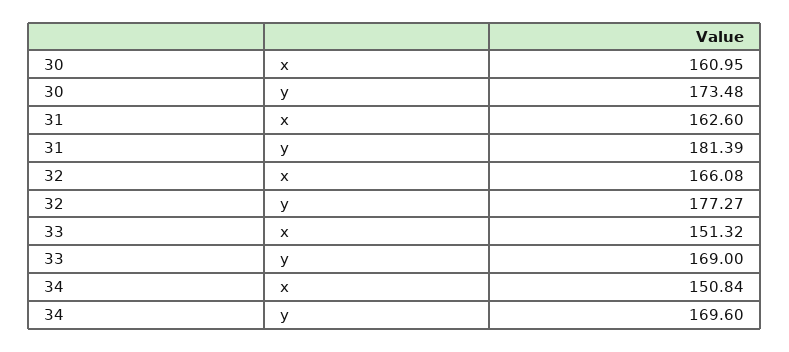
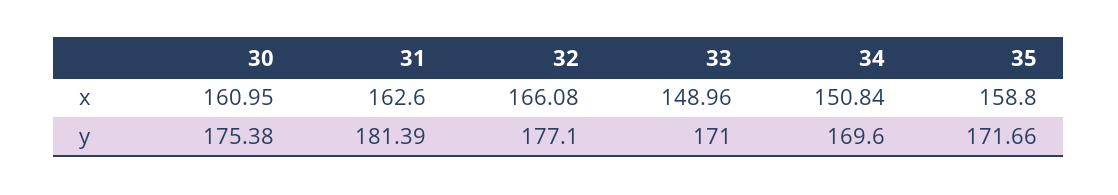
30, y: 173.48 -> 175.38
32, y: 177.27 -> 177.1
33, x: 151.32 -> 148.96
33, y: 169 -> 171
35, x: none -> 158.8
35, y: none -> 171.66

